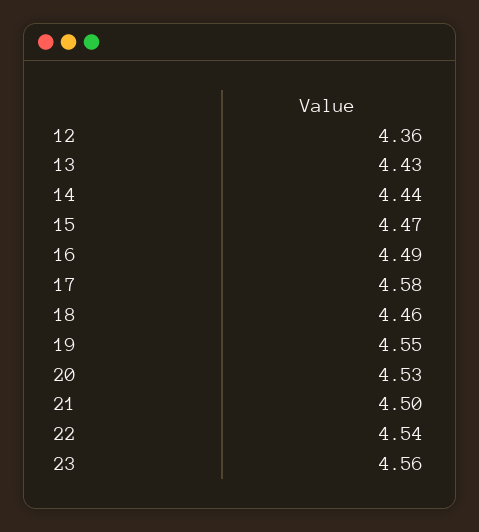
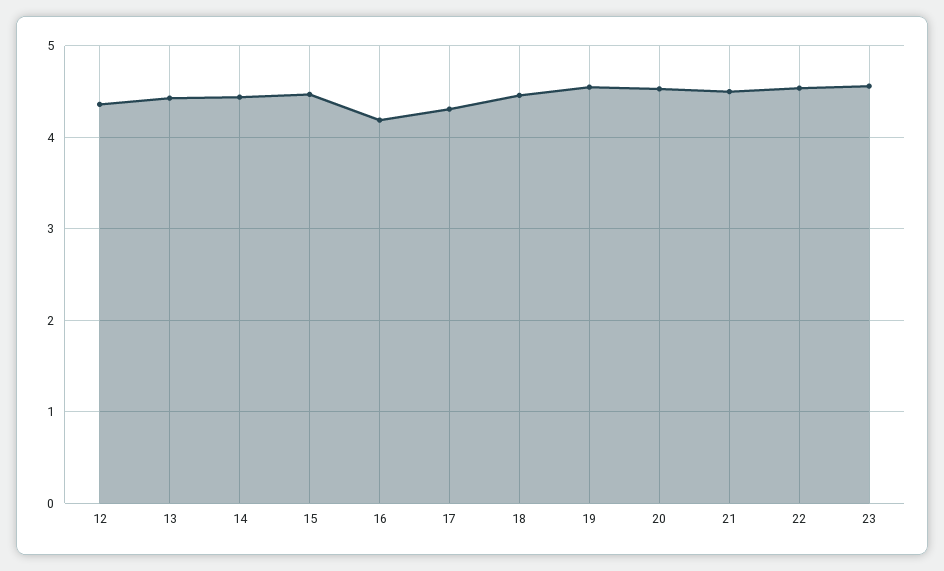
16: 4.49 -> 4.2
17: 4.58 -> 4.3

